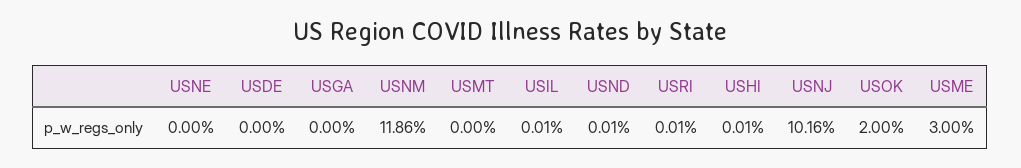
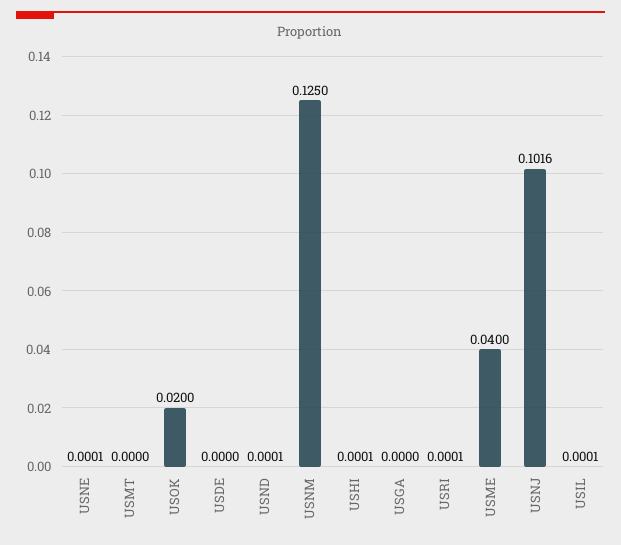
USNE: 0 -> 0.0001
USNM: 0.1186 -> 0.125
USME: 0.03 -> 0.04

